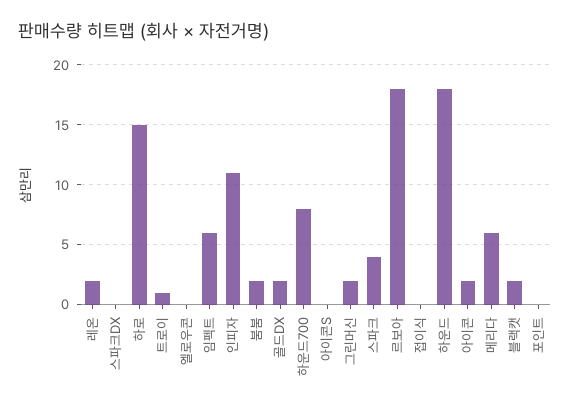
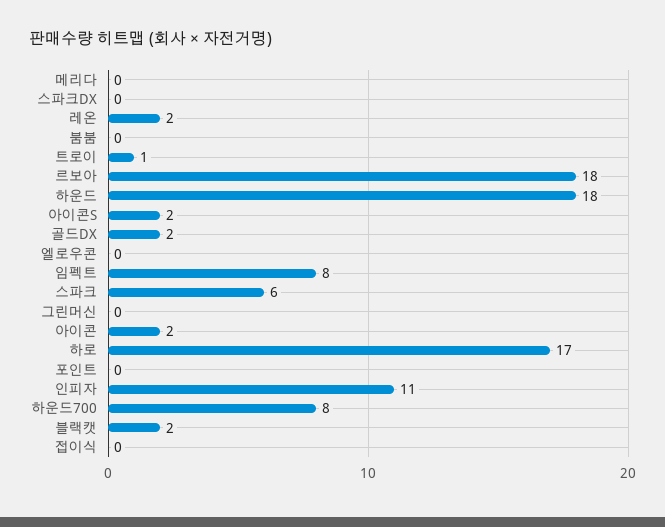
하로: 15 -> 17
임펙트: 6 -> 8
붐붐: 2 -> 0
아이콘S: 0 -> 2
그린머신: 2 -> 0
스파크: 4 -> 6
메리다: 6 -> 0

